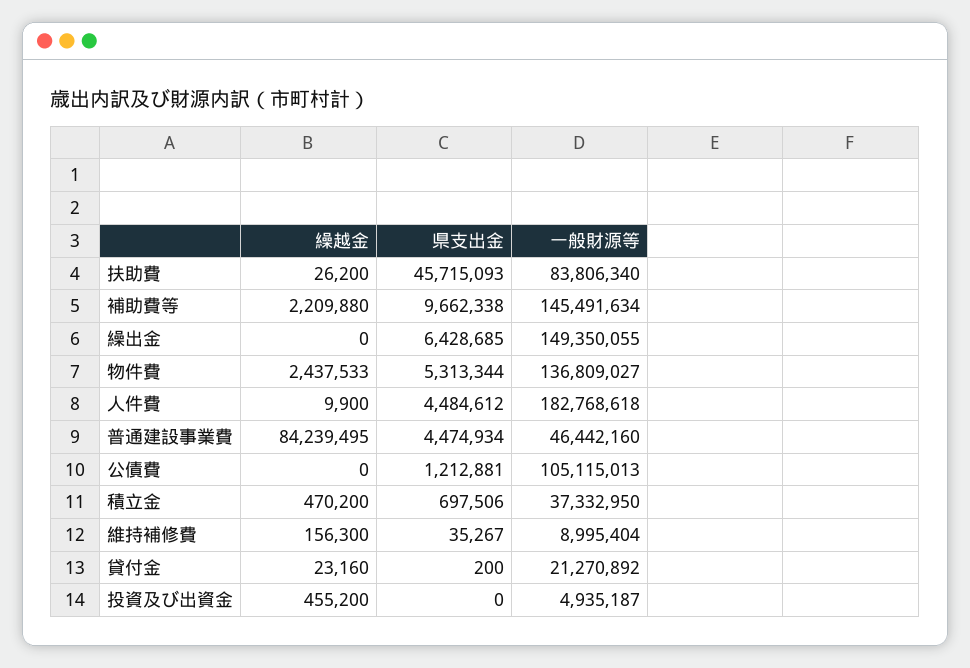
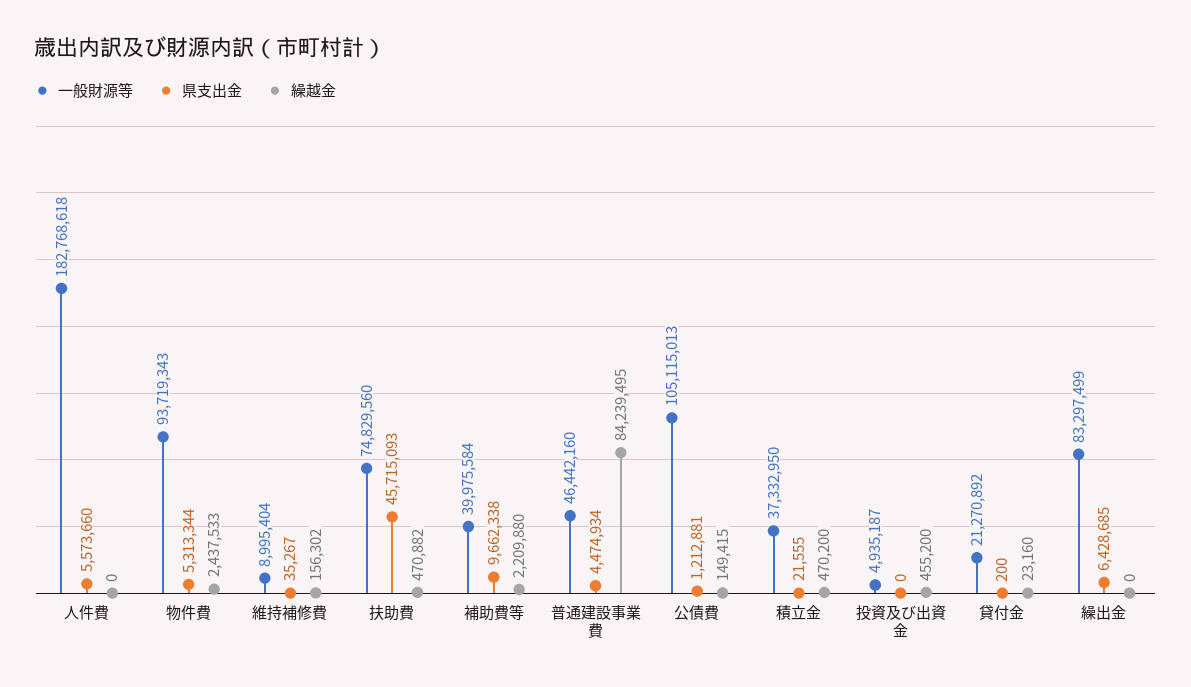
繰越金, 扶助費: 26200 -> 470882
一般財源等, 扶助費: 83806340 -> 74829560
一般財源等, 補助費等: 145491634 -> 39975584
一般財源等, 繰出金: 149350055 -> 83297499
一般財源等, 物件費: 136809027 -> 93719343
繰越金, 人件費: 9900 -> 0
県支出金, 人件費: 4484612 -> 5573660
繰越金, 公債費: 0 -> 149415
県支出金, 積立金: 697506 -> 21555
繰越金, 維持補修費: 156300 -> 156302

